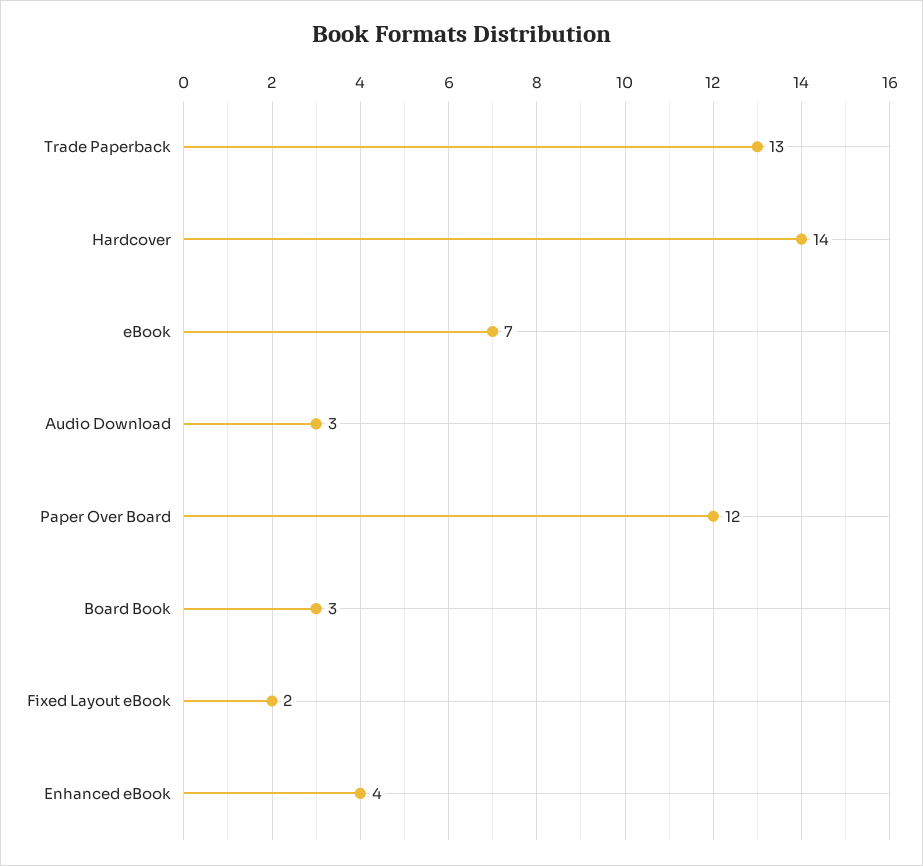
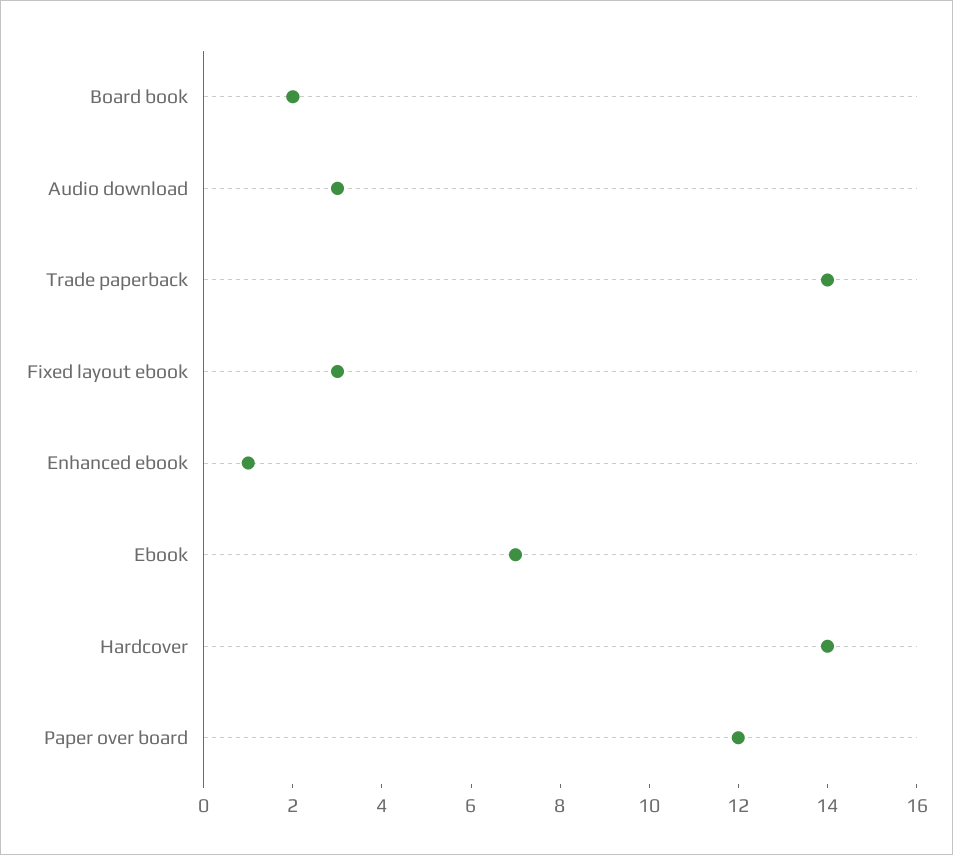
Trade Paperback: 13 -> 14
Board Book: 3 -> 2
Fixed Layout eBook: 2 -> 3
Enhanced eBook: 4 -> 1

